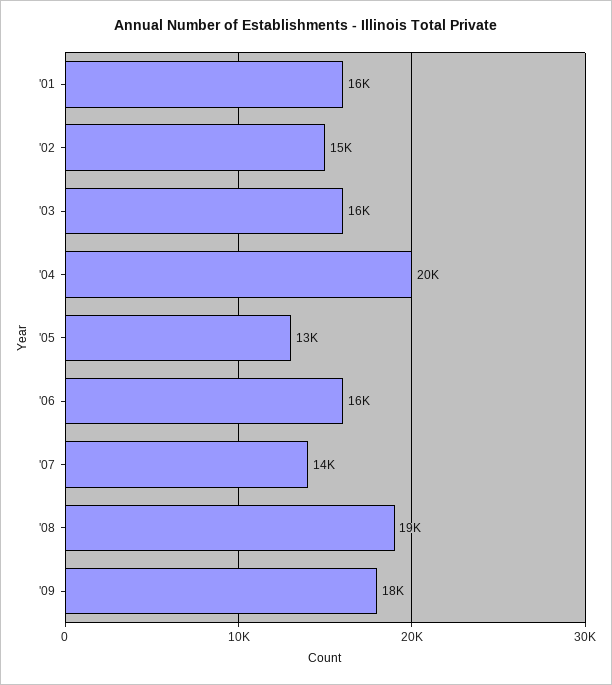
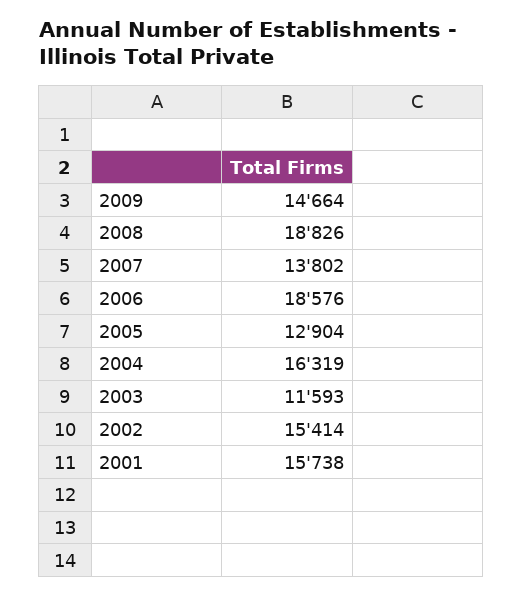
'03: 16000 -> 11593
'04: 20000 -> 16319
'06: 16000 -> 18576
'09: 18000 -> 14664

